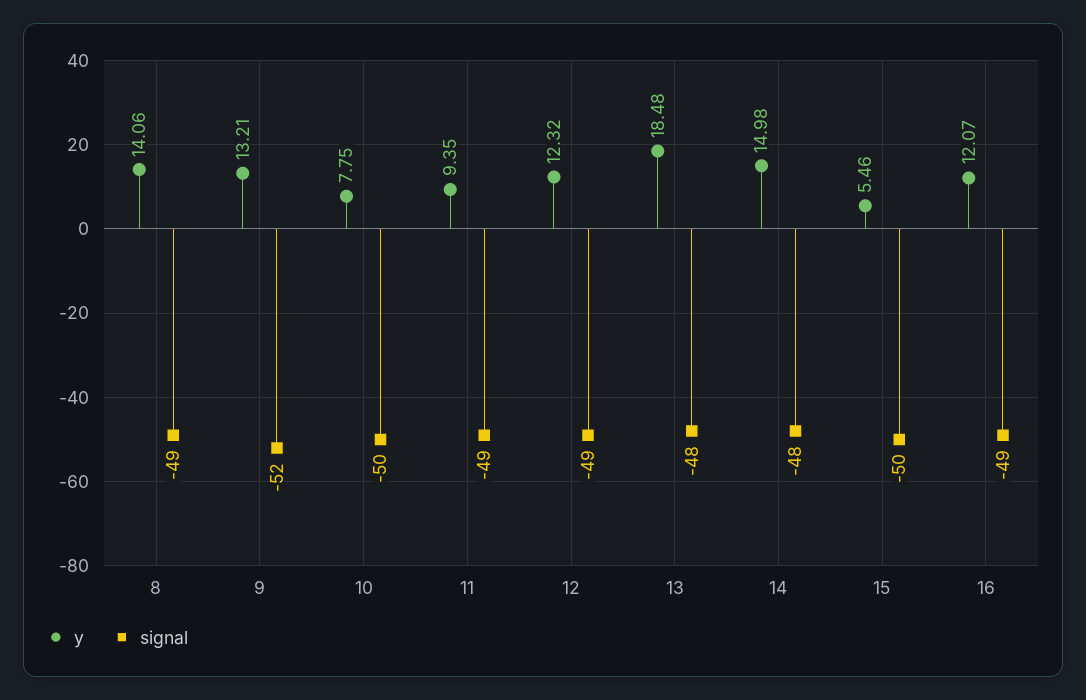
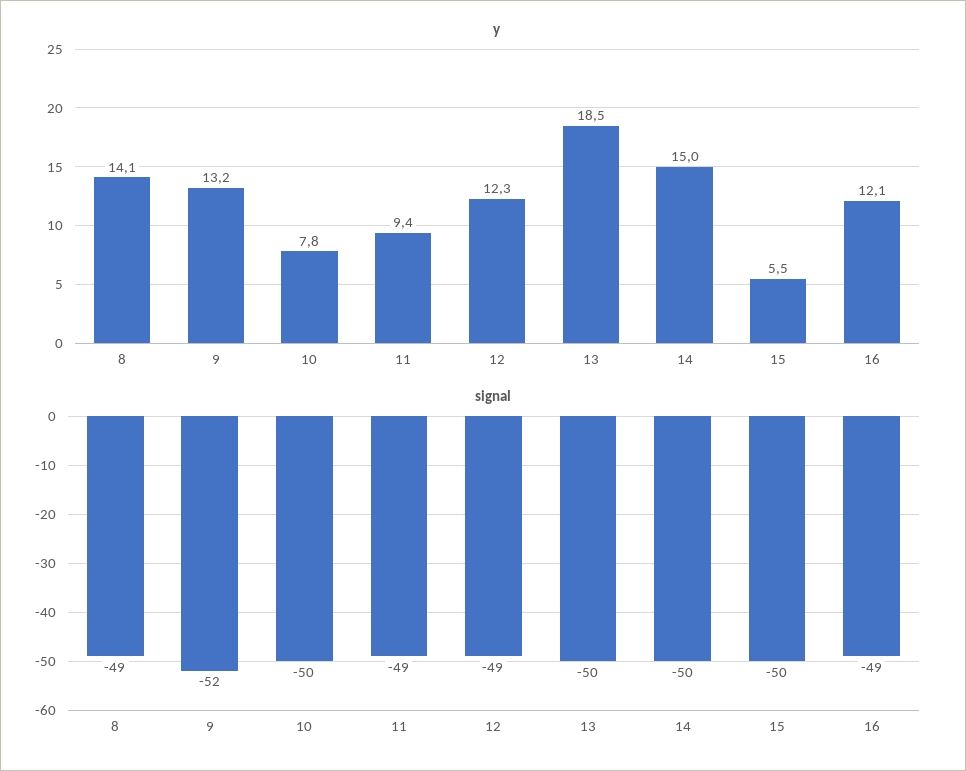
signal, 13: -48 -> -50
signal, 14: -48 -> -50

